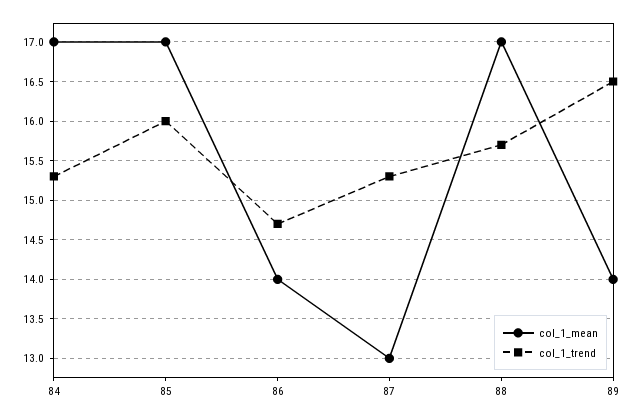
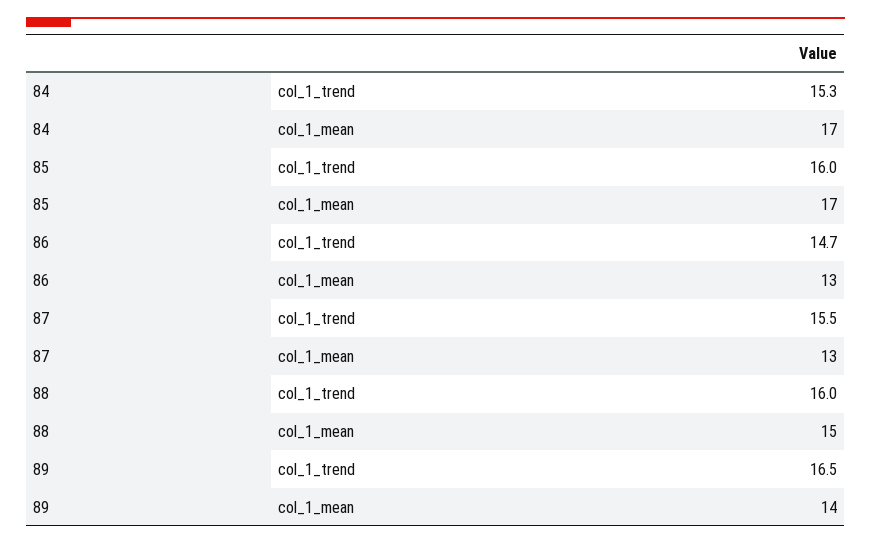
col_1_mean, 86: 14 -> 13
col_1_trend, 87: 15.3 -> 15.5
col_1_mean, 88: 17 -> 15
col_1_trend, 88: 15.7 -> 16

